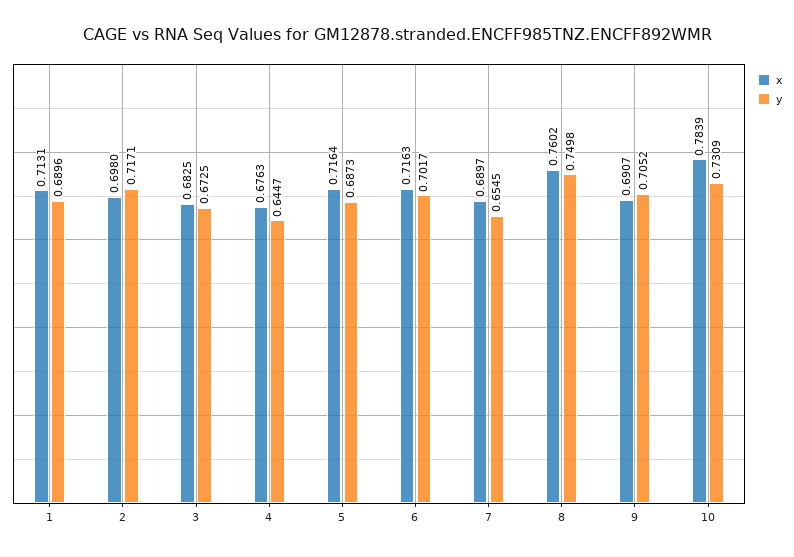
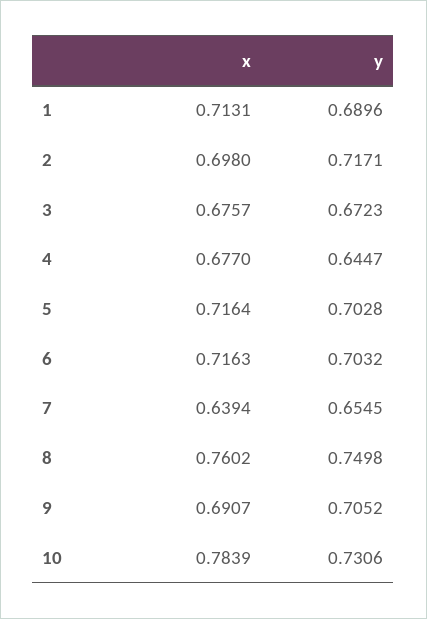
x, 3: 0.6825 -> 0.6757
y, 3: 0.6725 -> 0.6723
x, 4: 0.6763 -> 0.677
y, 5: 0.6873 -> 0.7028
y, 6: 0.7017 -> 0.7032
x, 7: 0.6897 -> 0.6394
y, 10: 0.7309 -> 0.7306

